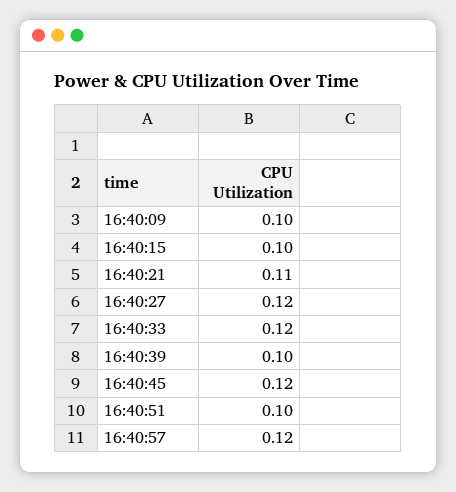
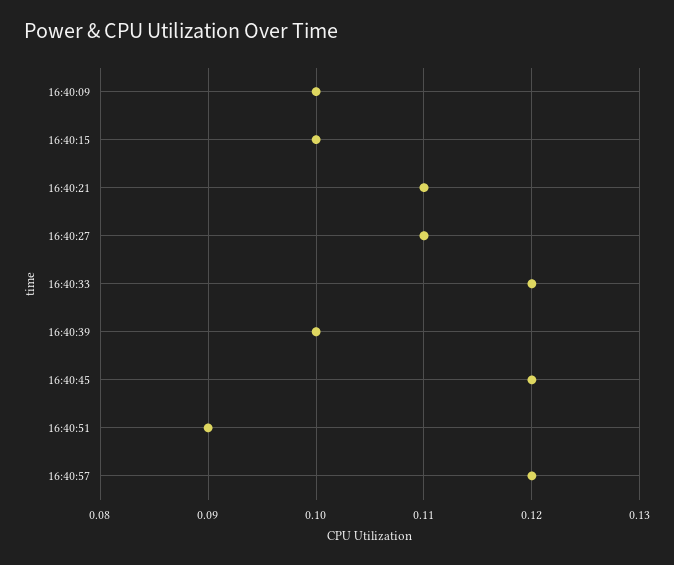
16:40:27: 0.12 -> 0.11
16:40:51: 0.1 -> 0.09

